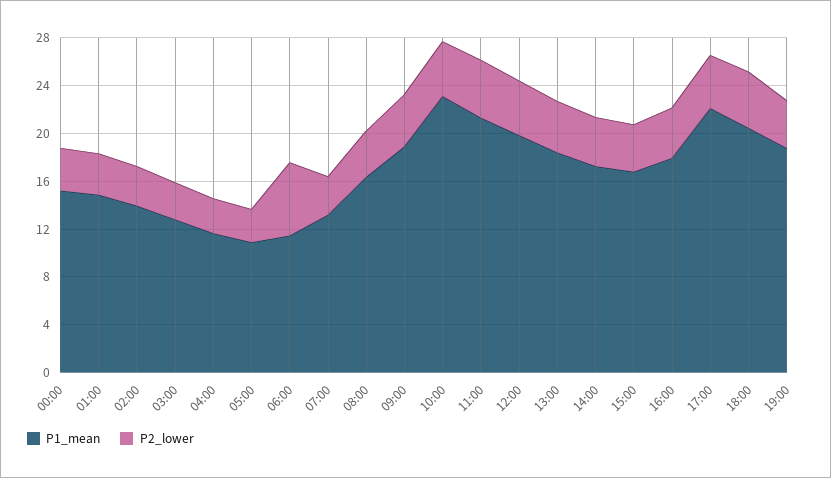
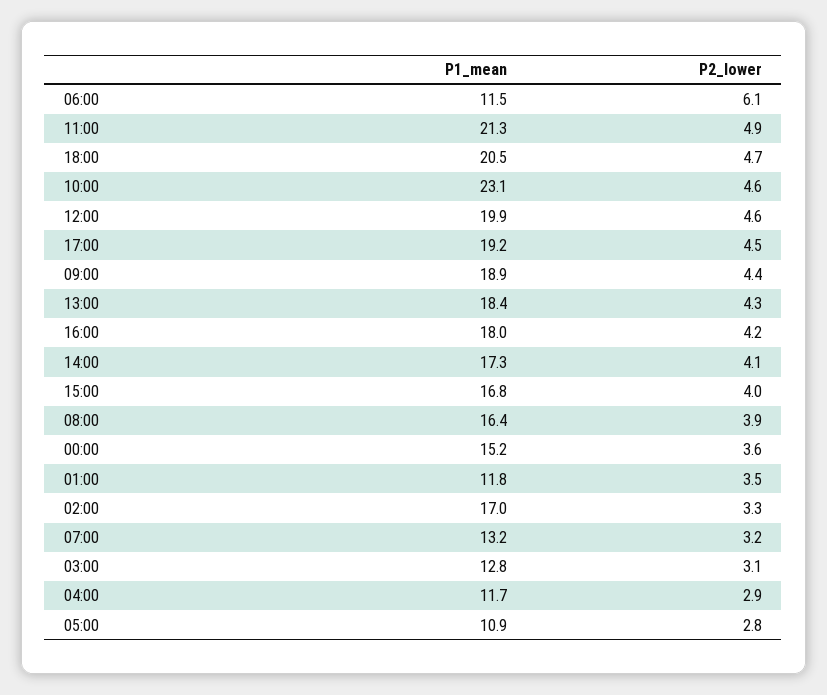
P1_mean, 01:00: 15 -> 11.8
P1_mean, 02:00: 14 -> 17
P1_mean, 17:00: 22 -> 19.2
P1_mean, 19:00: 19 -> none
P2_lower, 19:00: 4 -> none

